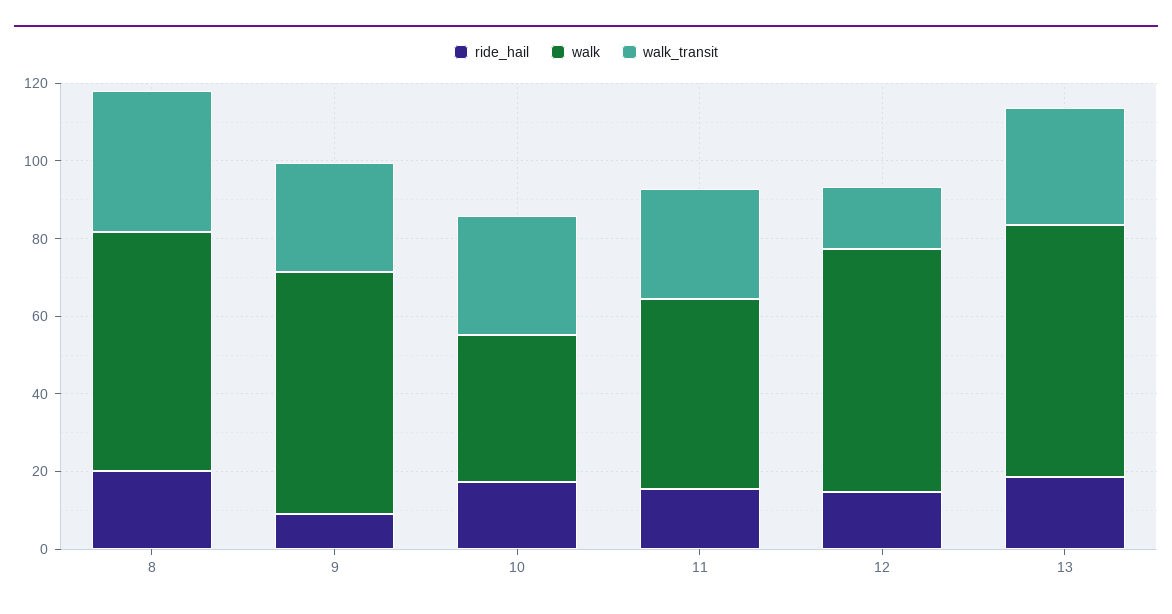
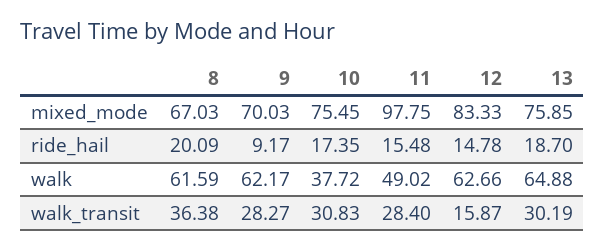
mixed_mode, 8: none -> 67.03
mixed_mode, 9: none -> 70.03
mixed_mode, 10: none -> 75.45
mixed_mode, 11: none -> 97.75
mixed_mode, 12: none -> 83.33
mixed_mode, 13: none -> 75.85

